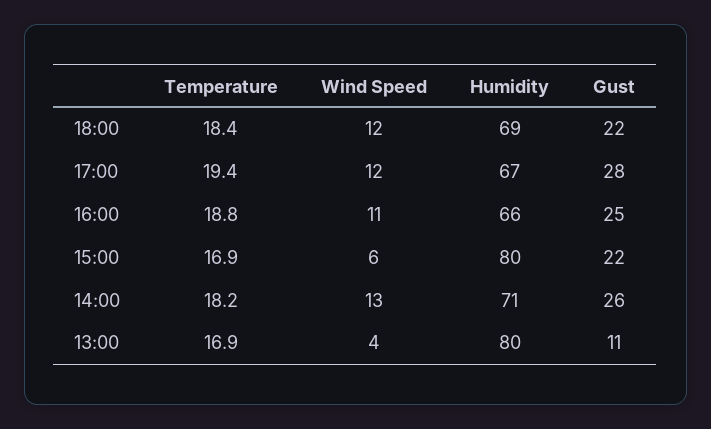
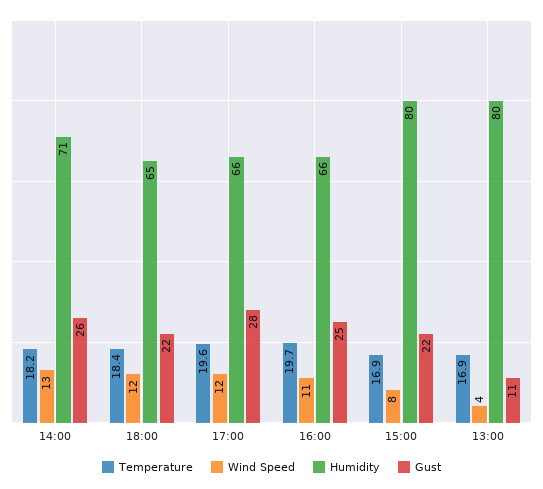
Humidity, 18:00: 69 -> 65
Temperature, 17:00: 19.4 -> 19.6
Humidity, 17:00: 67 -> 66
Temperature, 16:00: 18.8 -> 19.7
Wind Speed, 15:00: 6 -> 8

